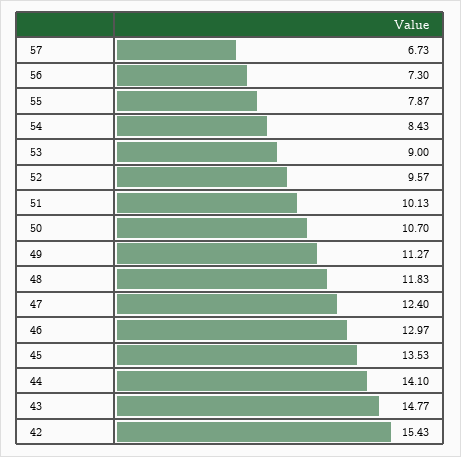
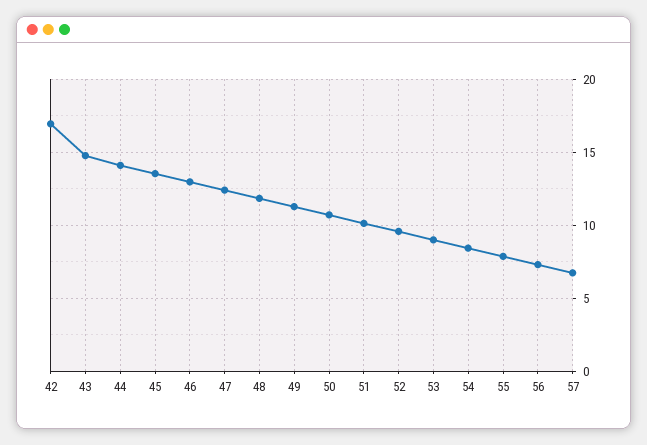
42: 15.43 -> 17

